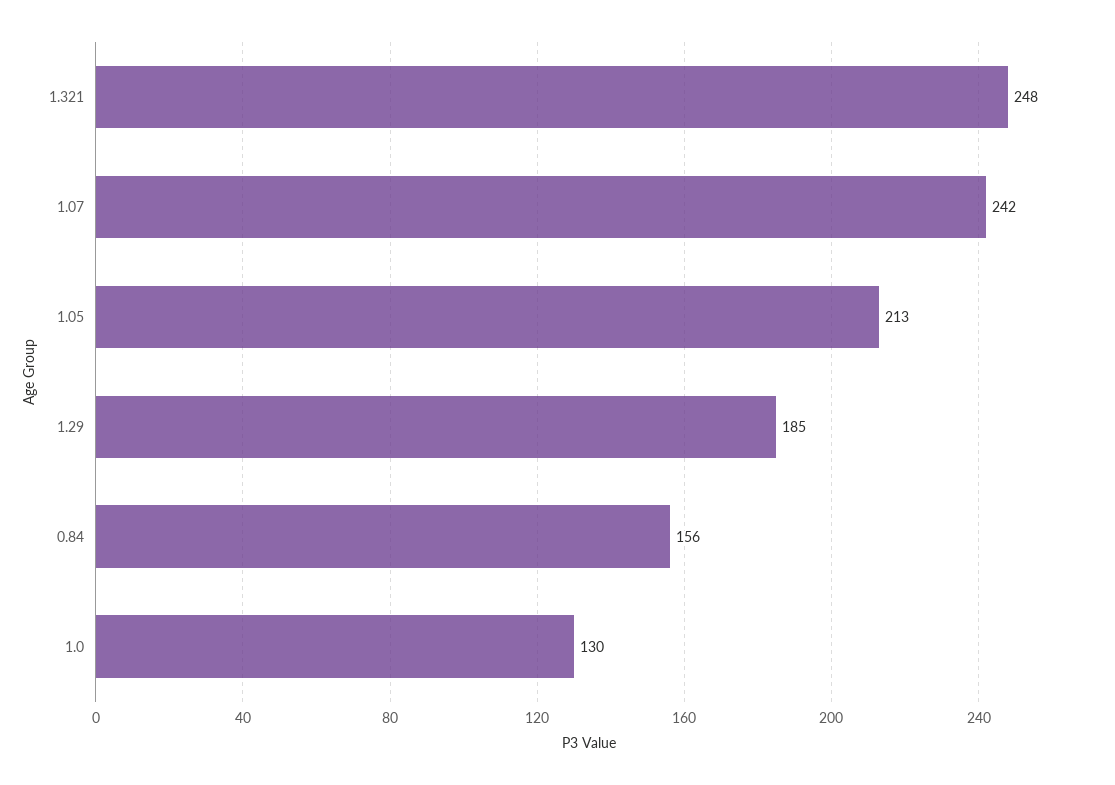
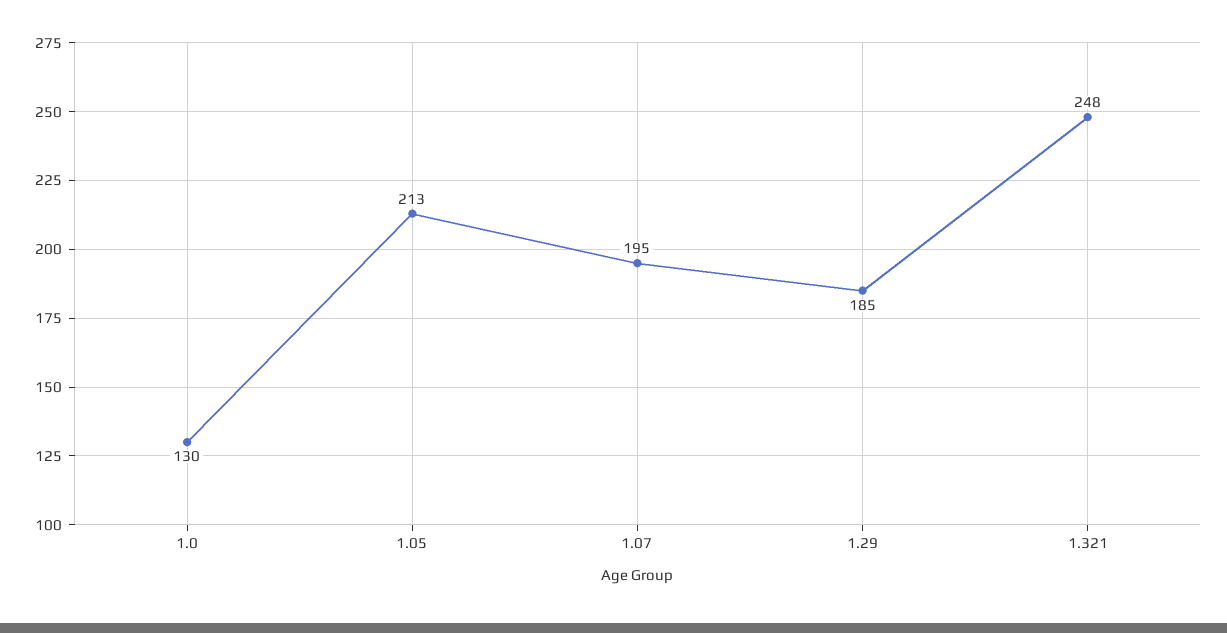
1.07: 242 -> 195
0.84: 156 -> none

